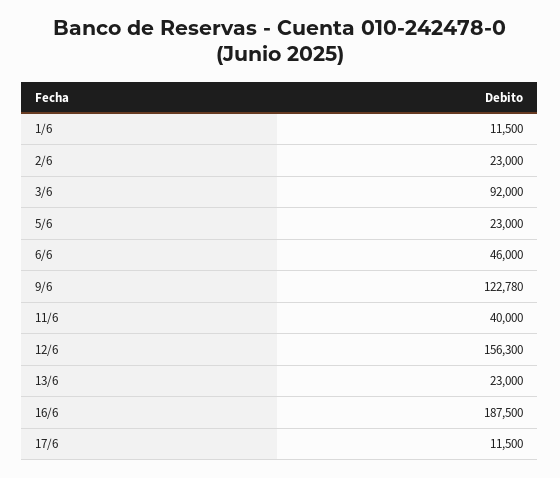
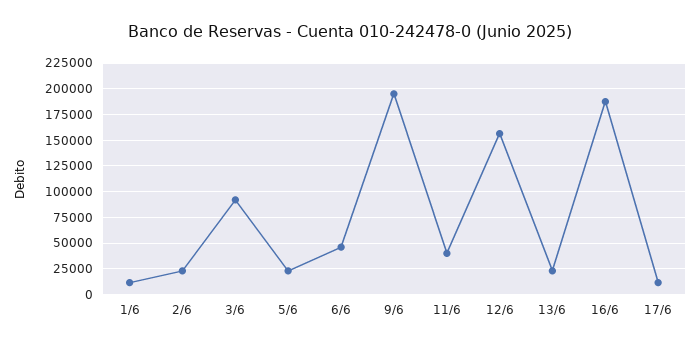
9/6: 122780 -> 200000

